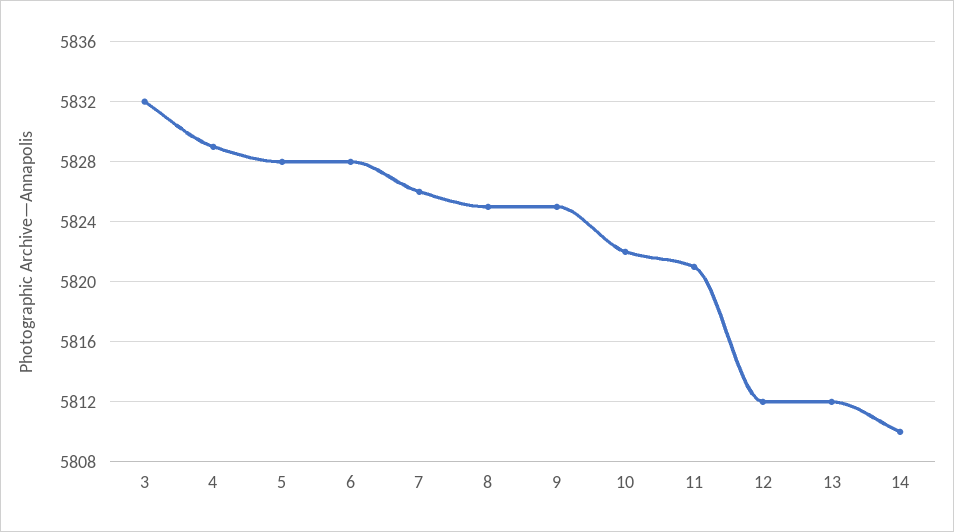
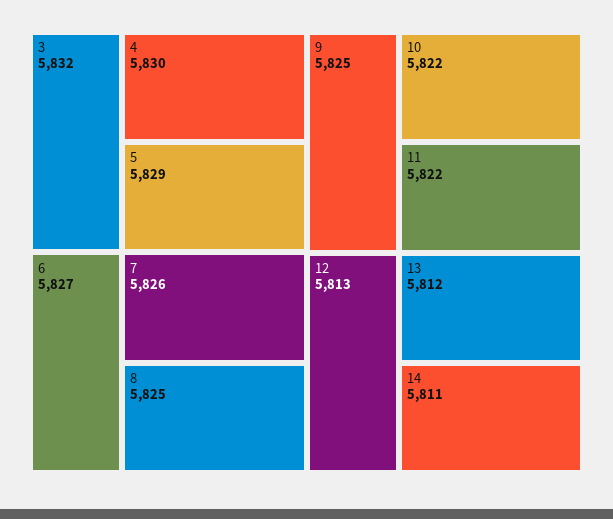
4: 5829 -> 5830
5: 5828 -> 5829
6: 5828 -> 5827
11: 5821 -> 5822
12: 5812 -> 5813
14: 5810 -> 5811

